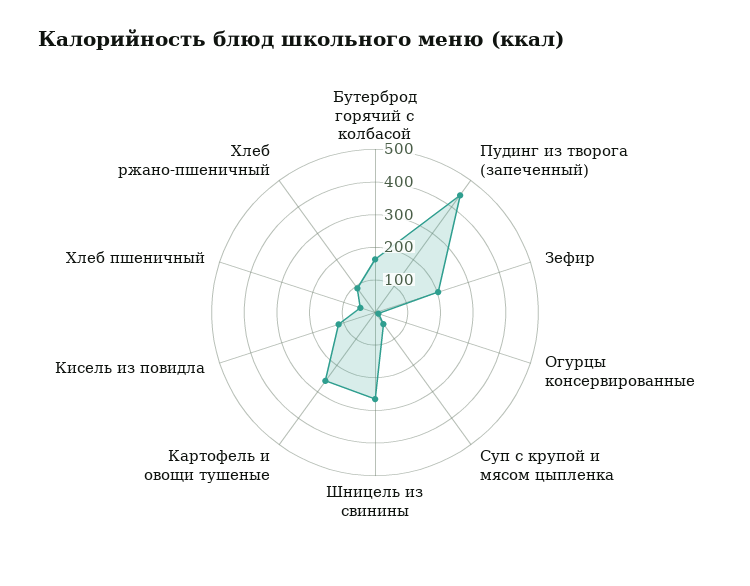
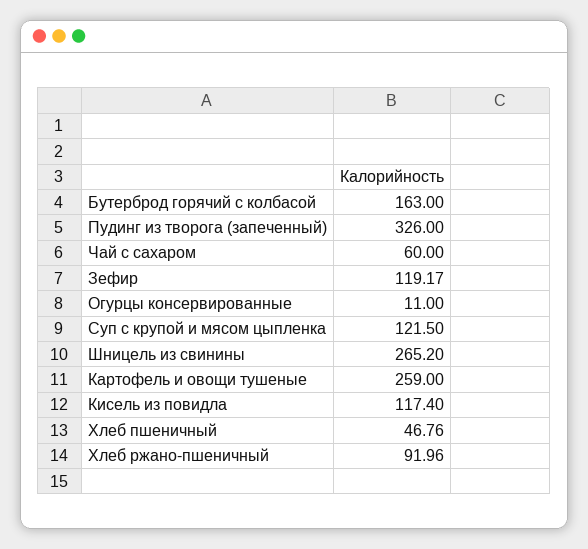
Пудинг из творога (запеченный): 450 -> 326
Зефир: 200 -> 119.17
Суп с крупой и мясом цыпленка: 50 -> 121.5
Чай с сахаром: none -> 60

